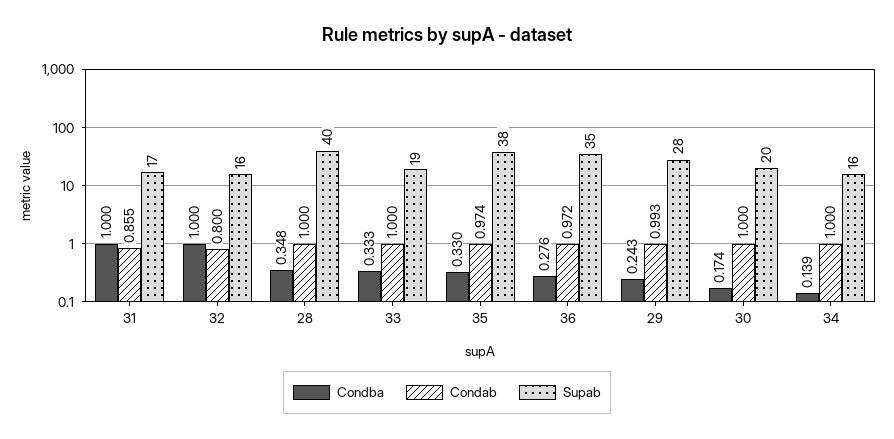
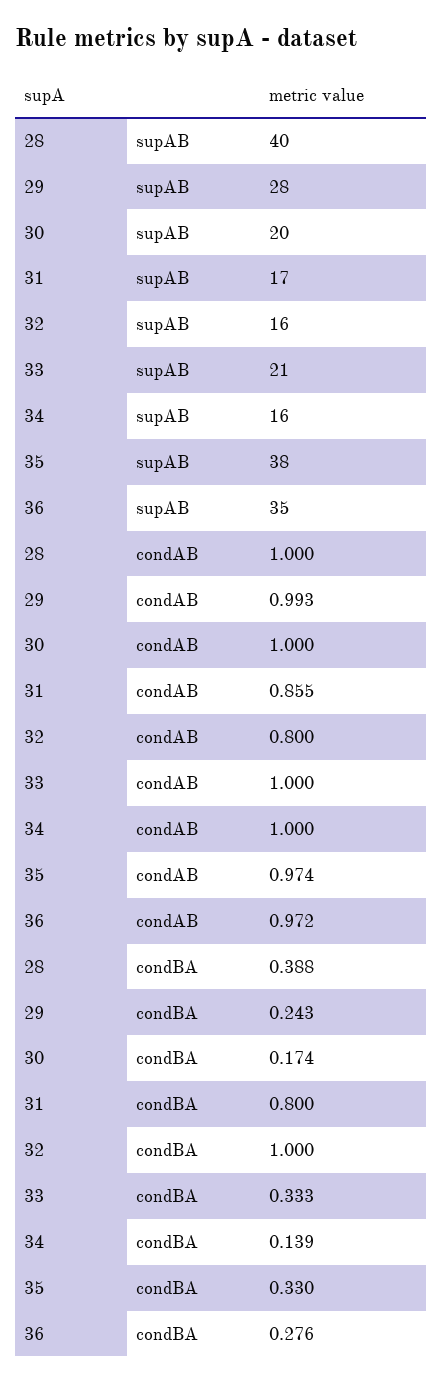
Condba, 31: 1 -> 0.8
Condba, 28: 0.348 -> 0.388
Supab, 33: 19 -> 21

